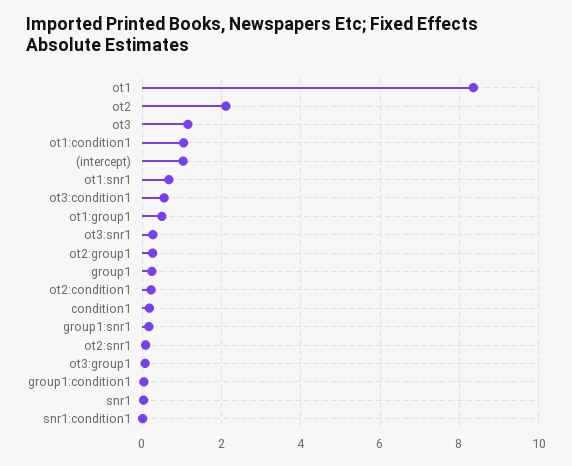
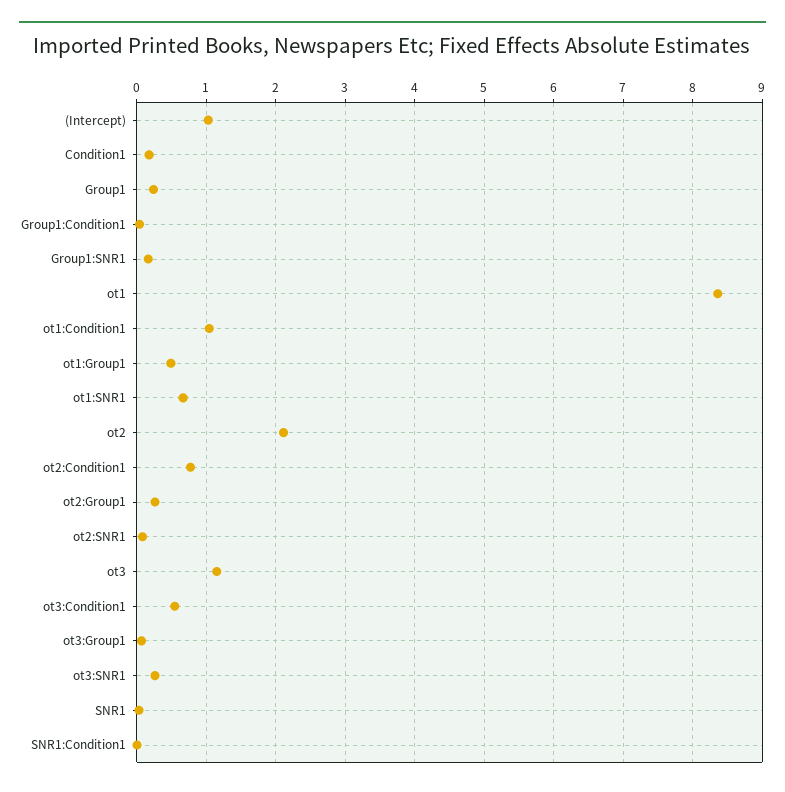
ot2:condition1: 0.2 -> 0.8

